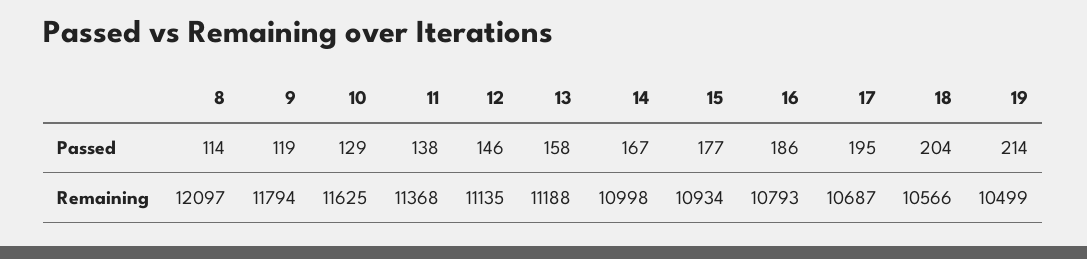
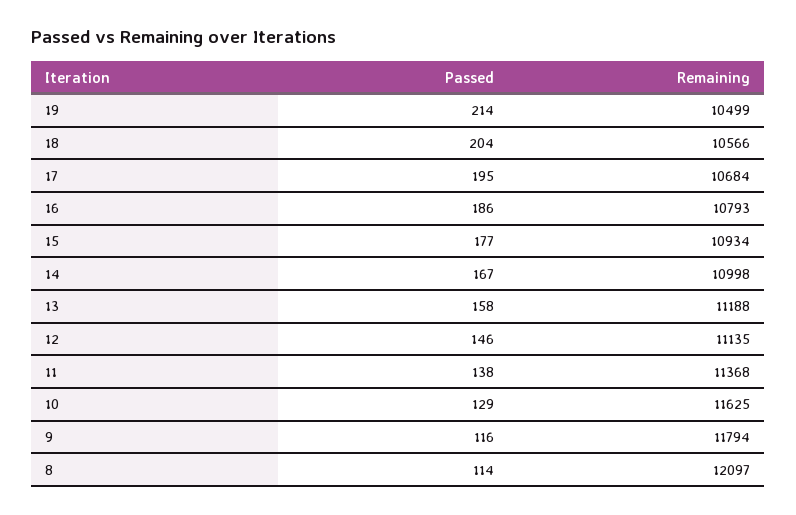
9, Passed: 119 -> 116
17, Remaining: 10687 -> 10684

